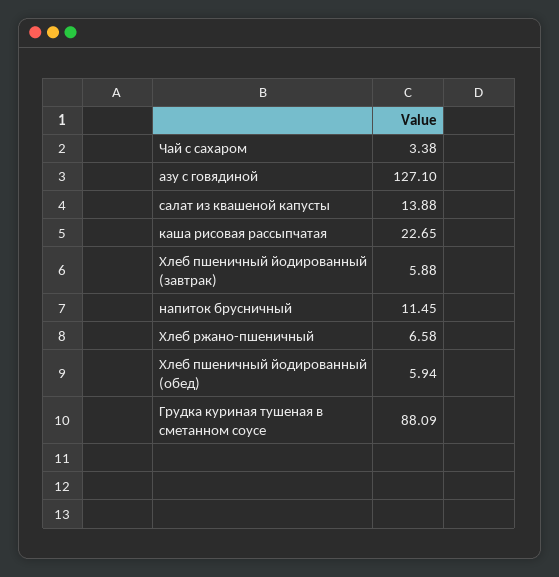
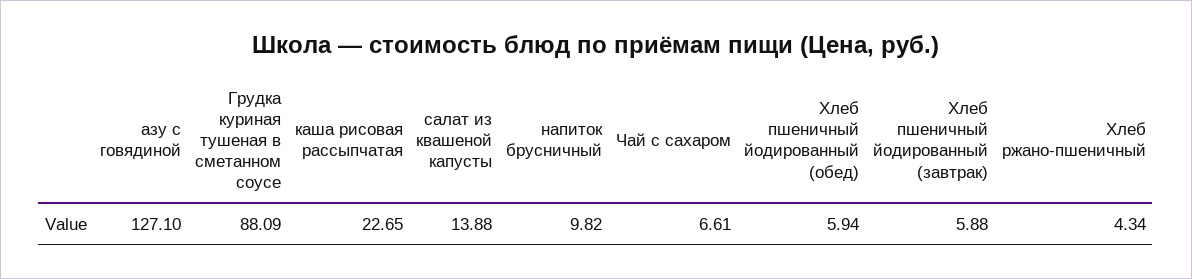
Чай с сахаром: 3.38 -> 6.61
напиток брусничный: 11.45 -> 9.82
Хлеб ржано-пшеничный: 6.58 -> 4.34

